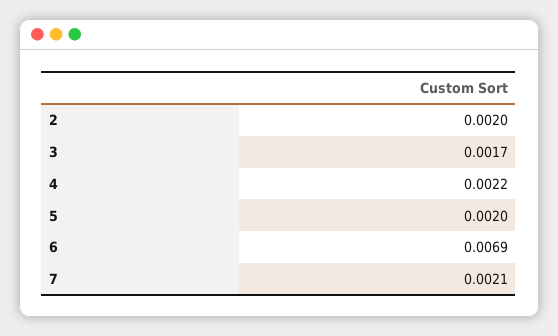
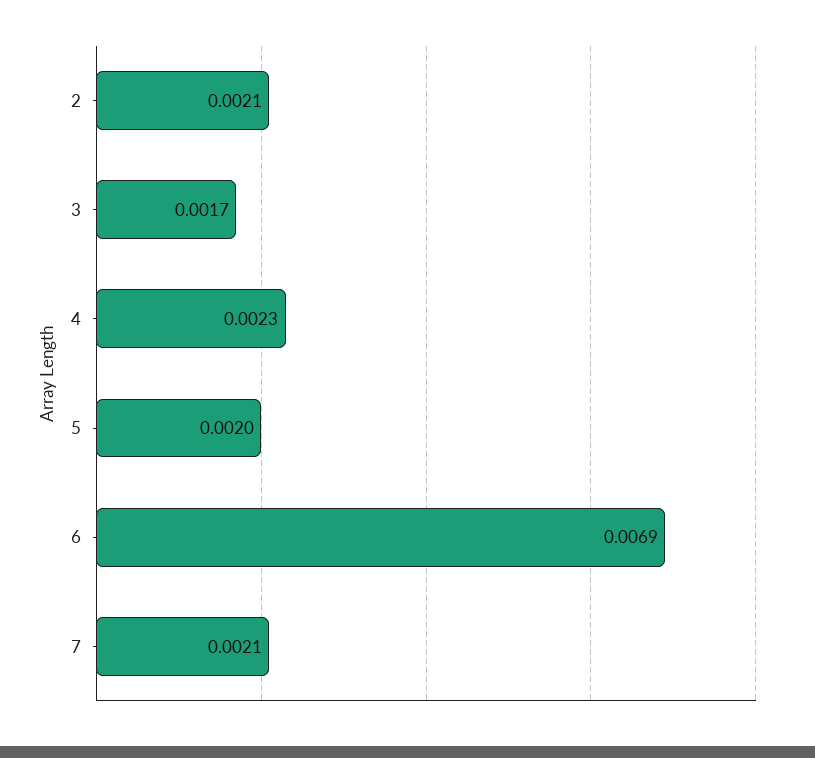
2: 0.002 -> 0.0021
4: 0.0022 -> 0.0023

